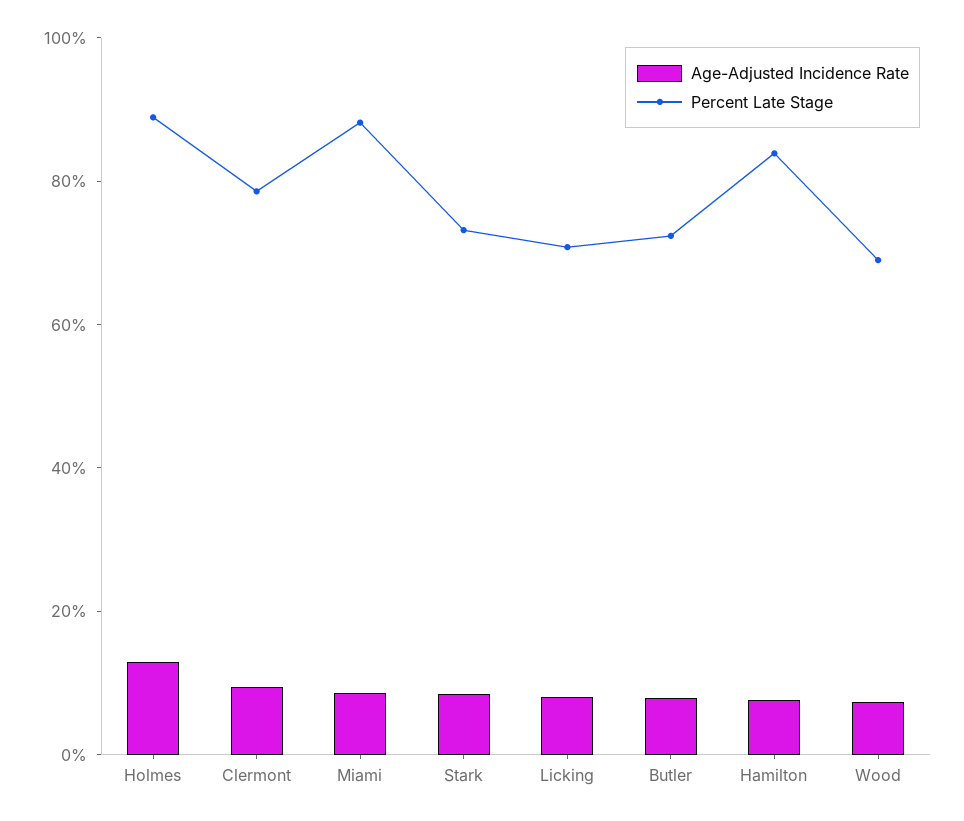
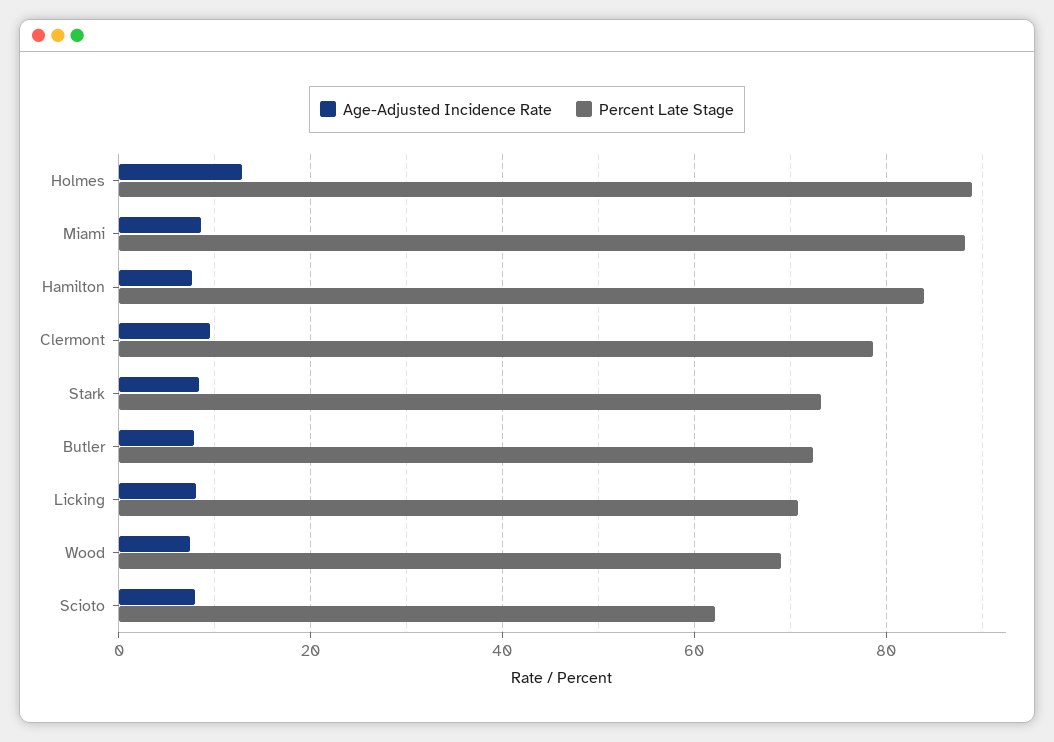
Age-Adjusted Incidence Rate, Scioto: none -> 8
Percent Late Stage, Scioto: none -> 62

